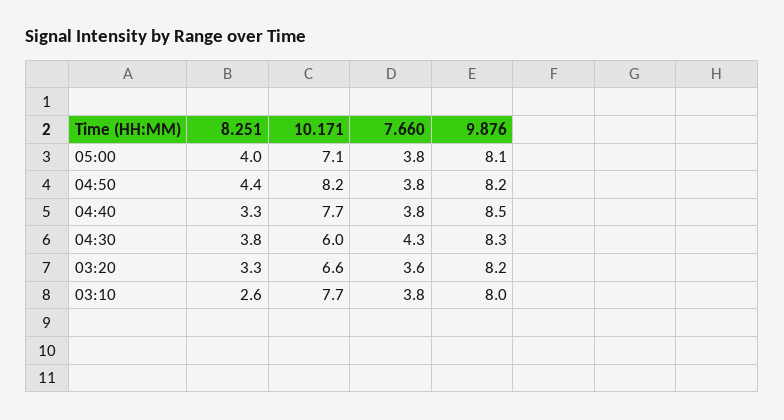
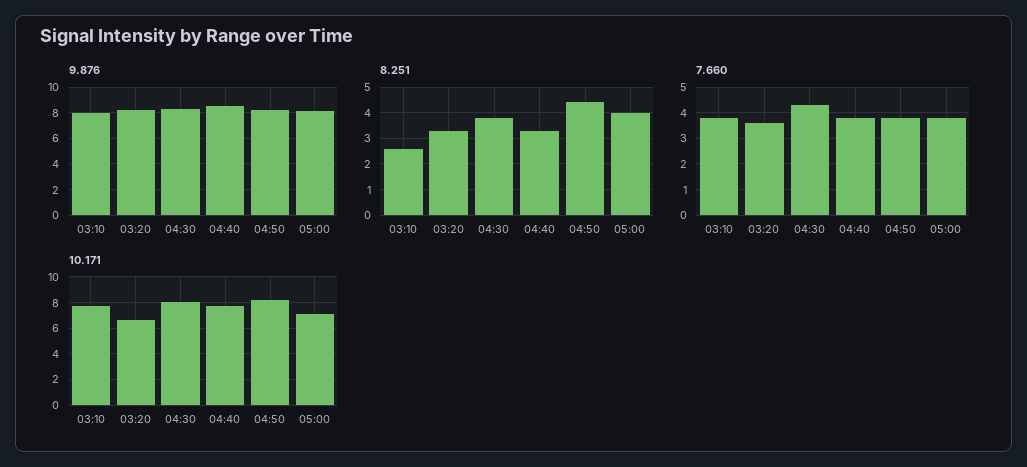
10.171, 04:30: 6 -> 8

